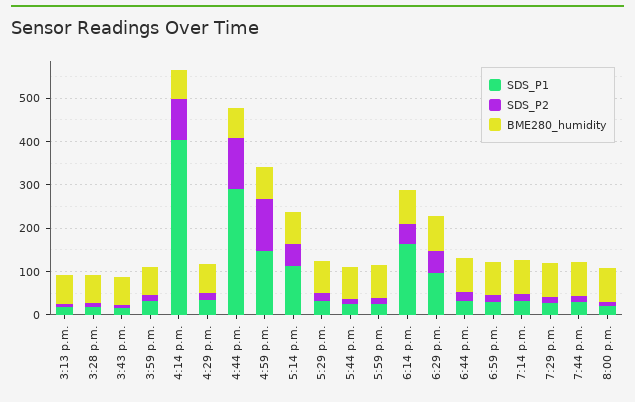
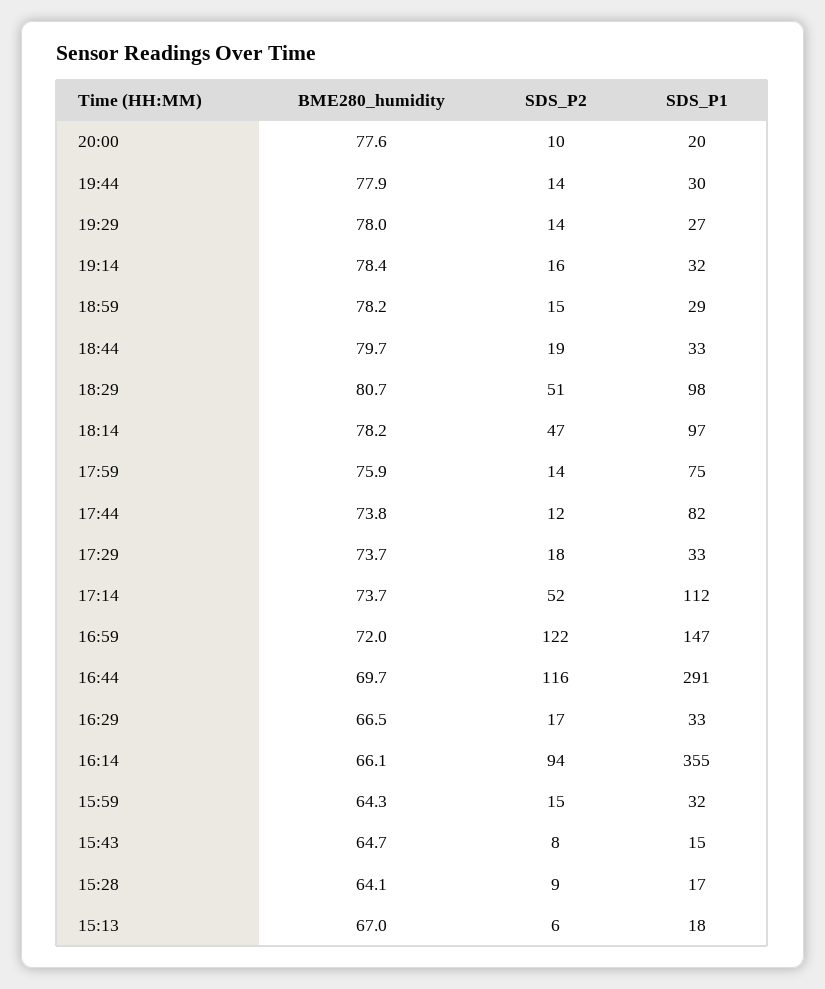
SDS_P1, 4:14 p.m.: 400 -> 355
SDS_P1, 5:44 p.m.: 20 -> 82
SDS_P1, 5:59 p.m.: 20 -> 75
SDS_P1, 6:14 p.m.: 160 -> 97

